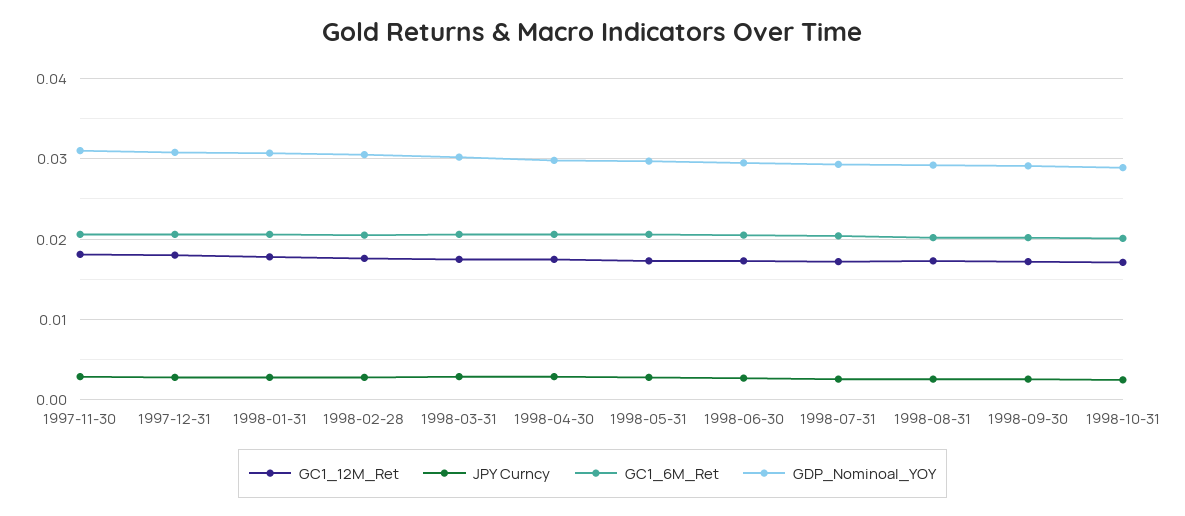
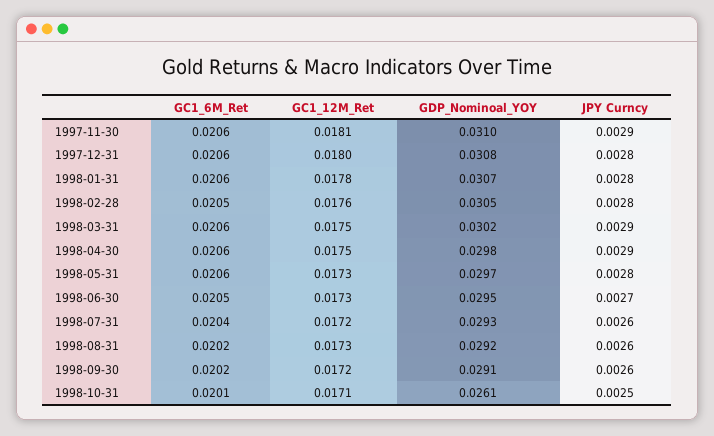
GDP_Nominoal_YOY, 1998-10-31: 0.029 -> 0.0261

